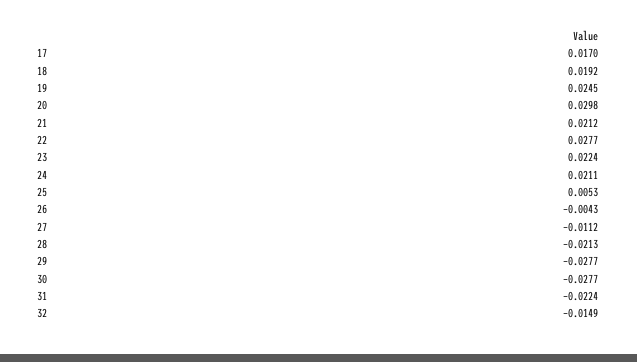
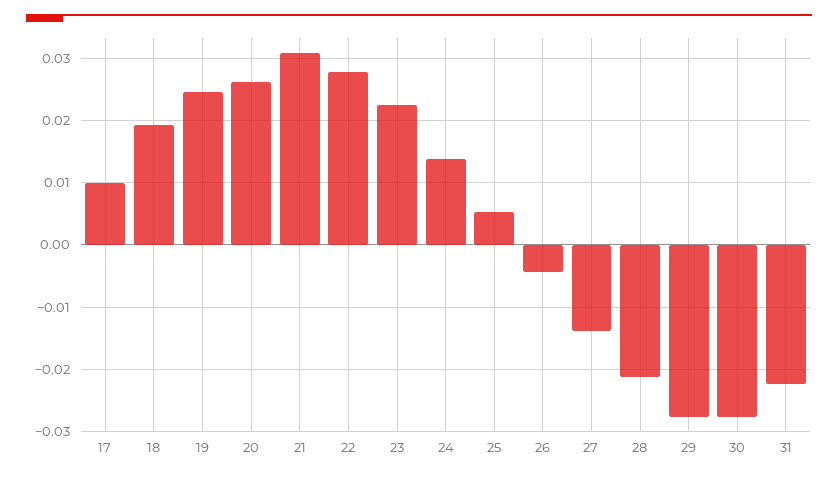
17: 0.017 -> 0.01
20: 0.0298 -> 0.026
21: 0.0212 -> 0.031
24: 0.0211 -> 0.014
27: -0.0112 -> -0.014
32: -0.0149 -> none

